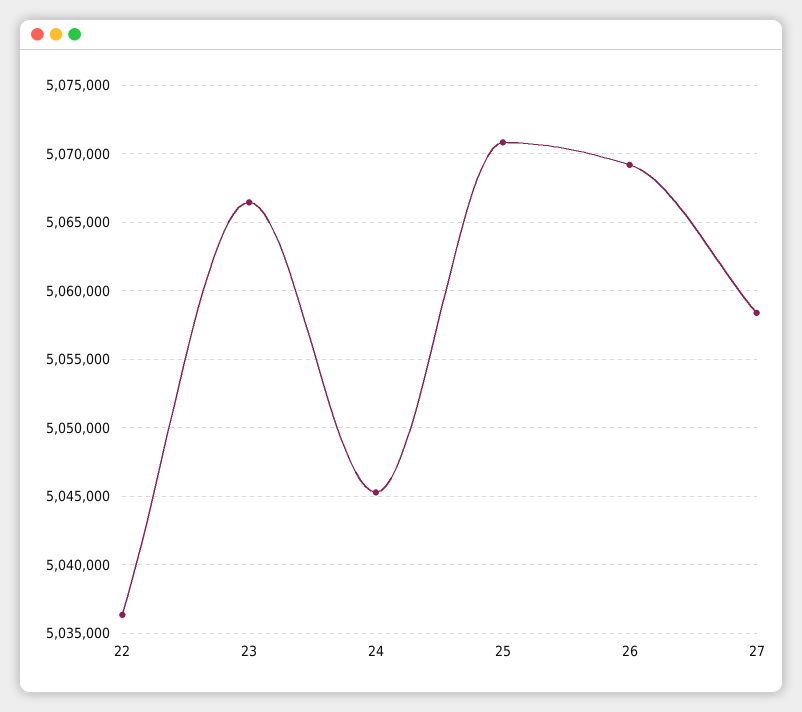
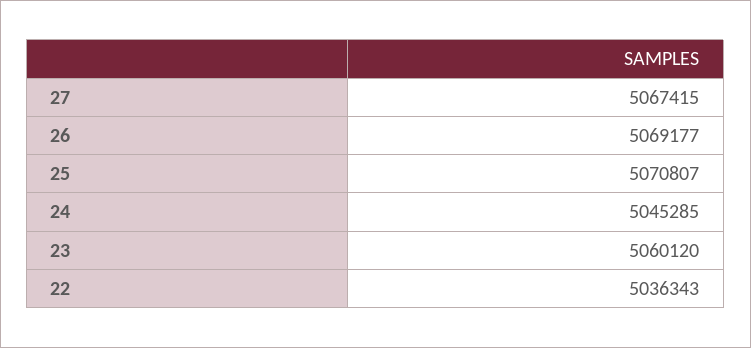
23: 5066500 -> 5060120
27: 5058500 -> 5067415

